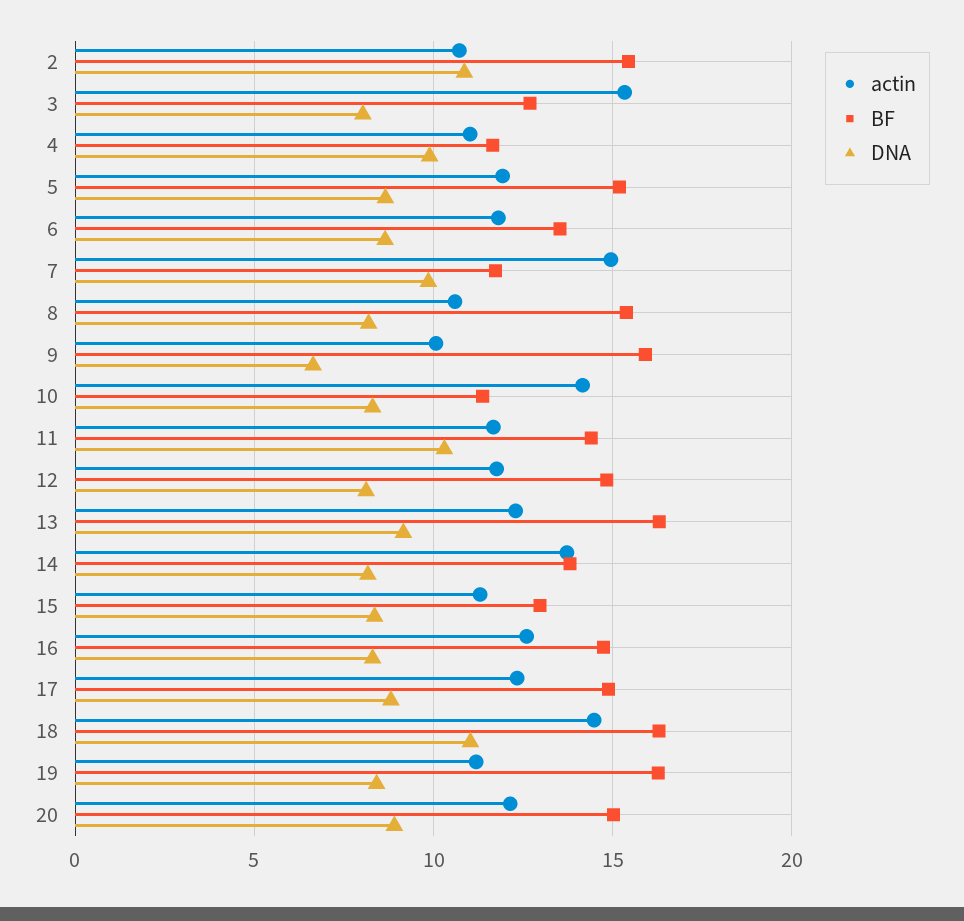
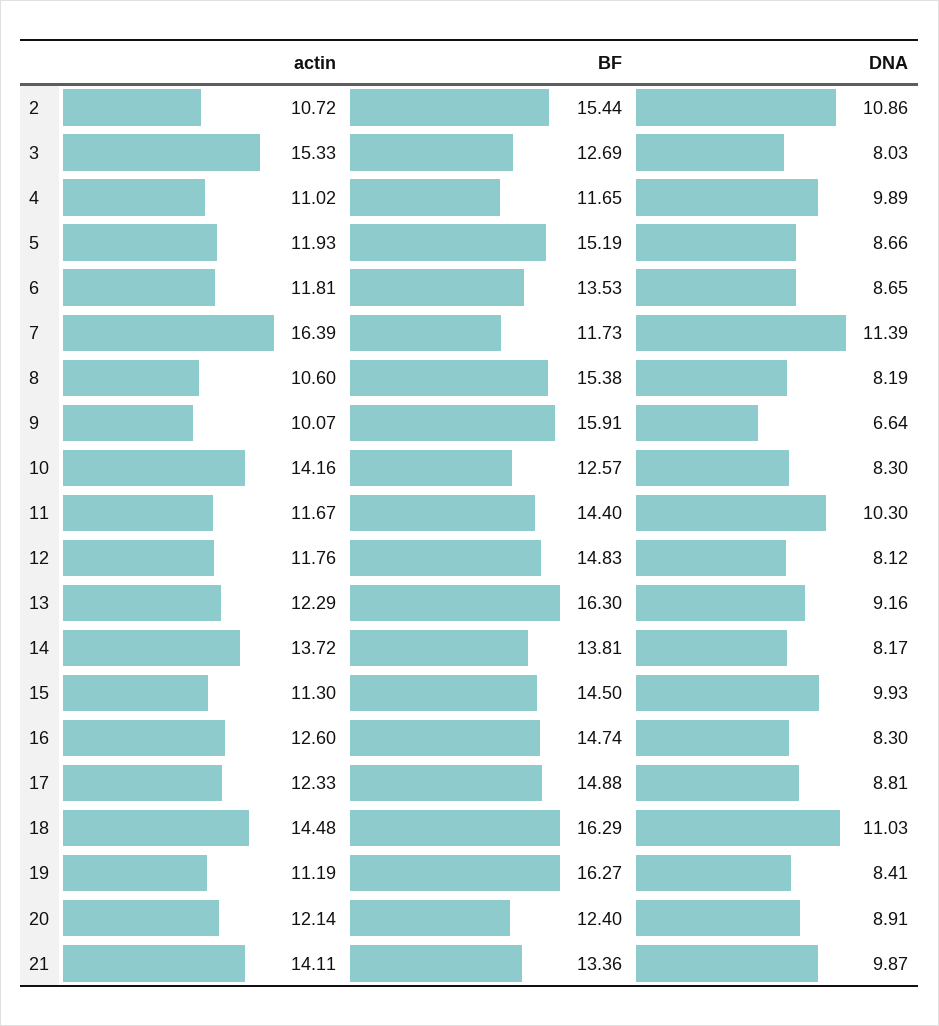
actin, 7: 15 -> 16.39
DNA, 7: 10 -> 11.39
BF, 10: 11.5 -> 12.57
BF, 15: 13 -> 14.5
DNA, 15: 8.5 -> 9.93
BF, 20: 15 -> 12.4
actin, 21: none -> 14.11
BF, 21: none -> 13.36
DNA, 21: none -> 9.87

